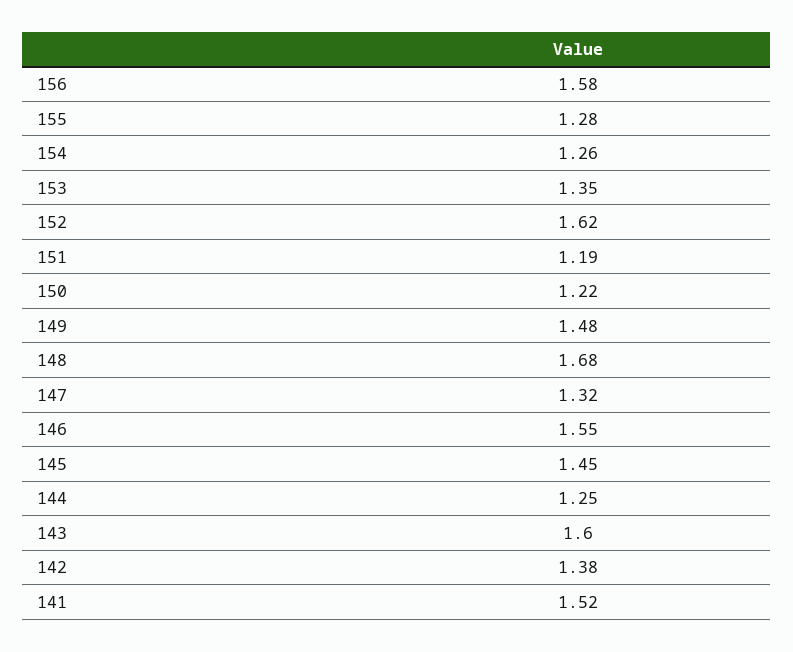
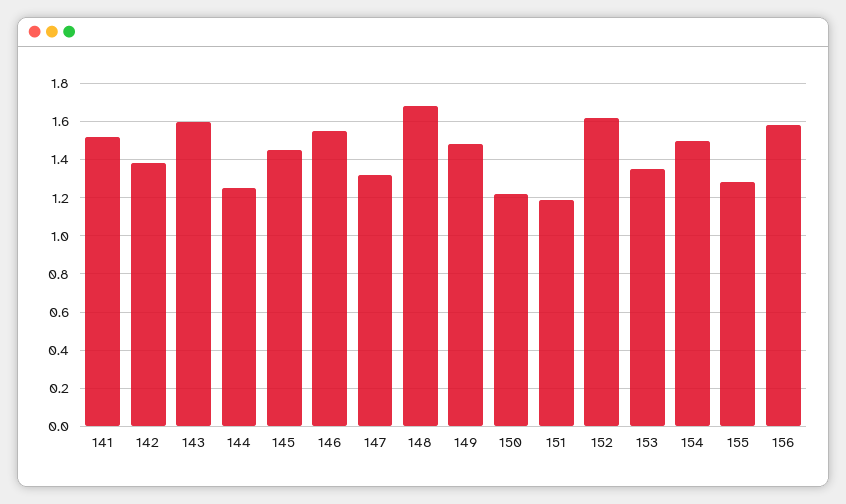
154: 1.26 -> 1.5

